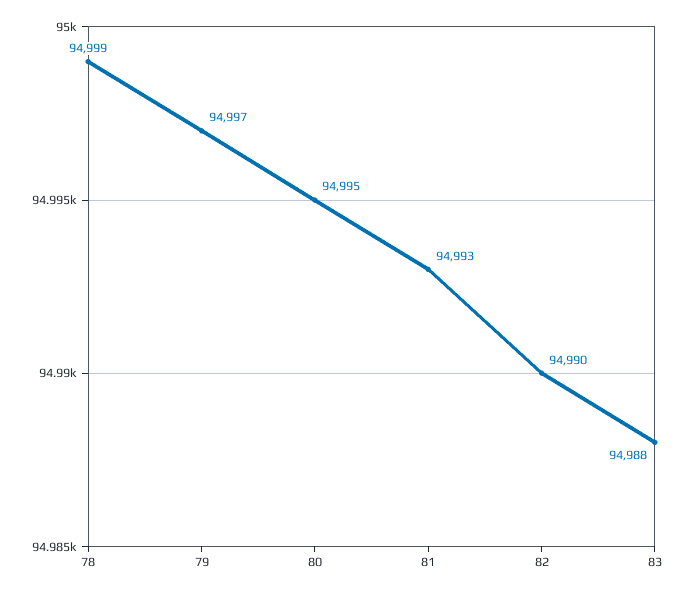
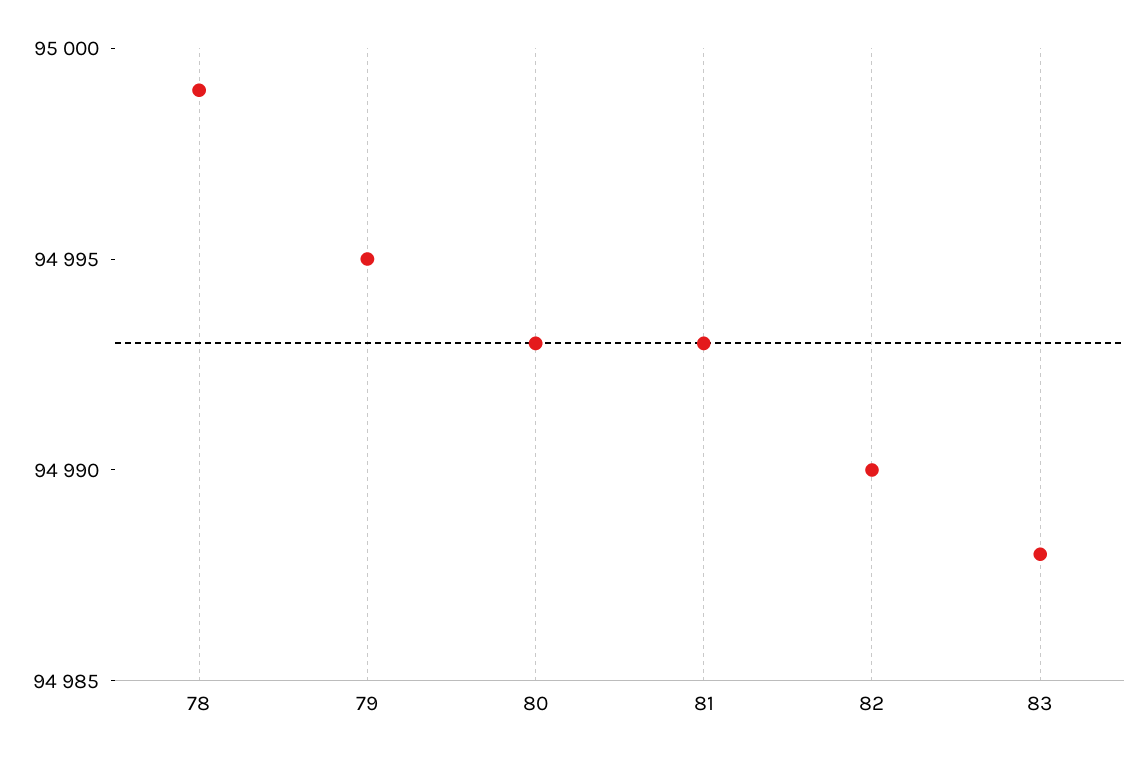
79: 94997 -> 94995
80: 94995 -> 94993

